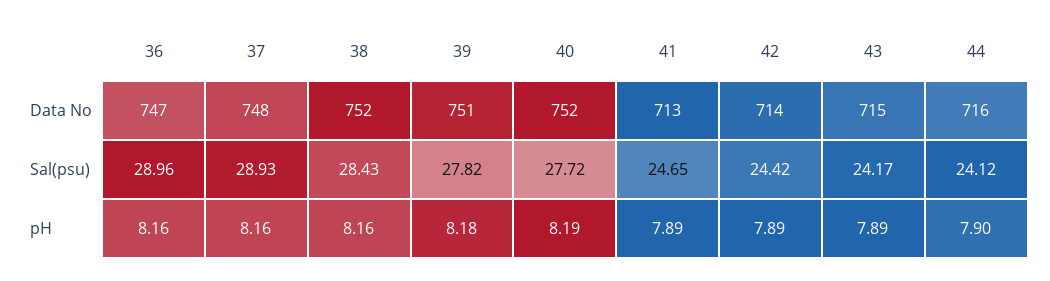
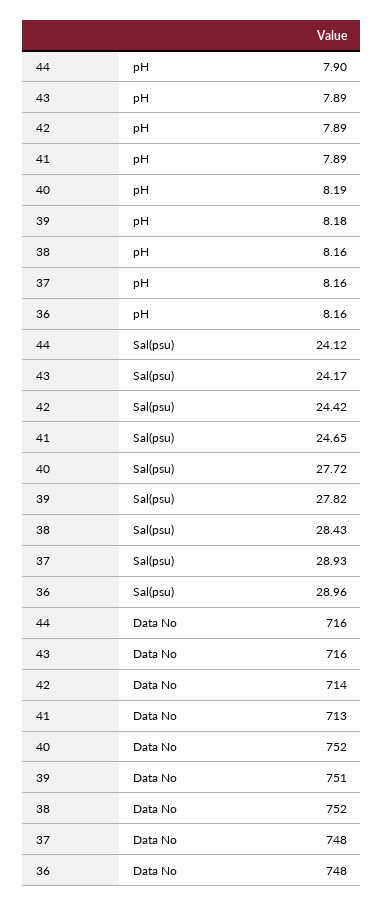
36, Data No: 747 -> 748
43, Data No: 715 -> 716

